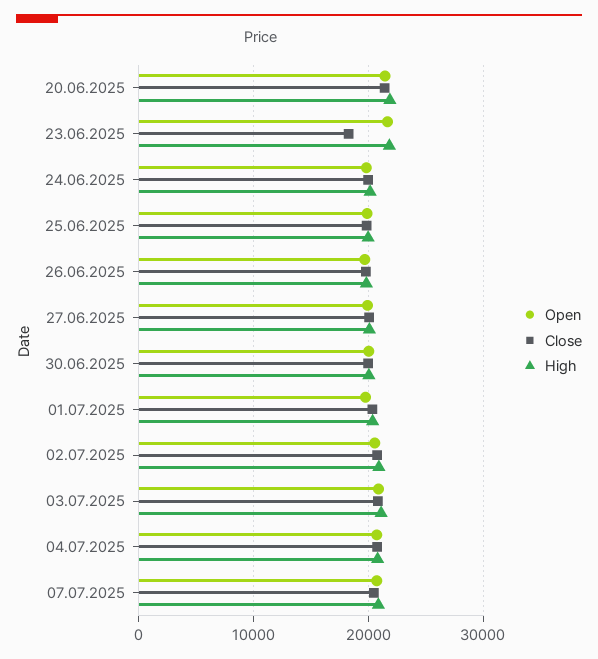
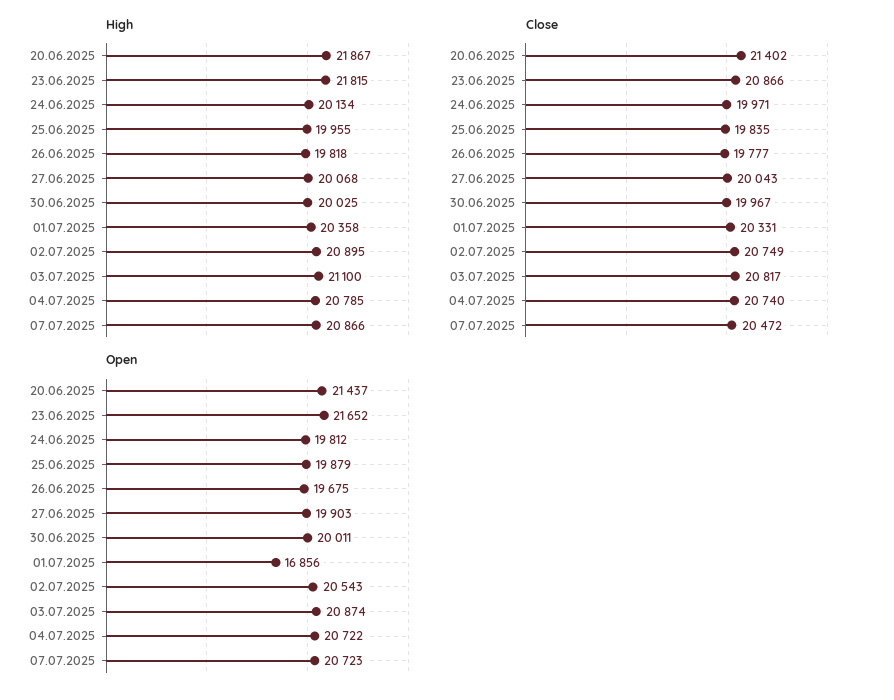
Close, 23.06.2025: 18000 -> 20866
Open, 01.07.2025: 20000 -> 16856

